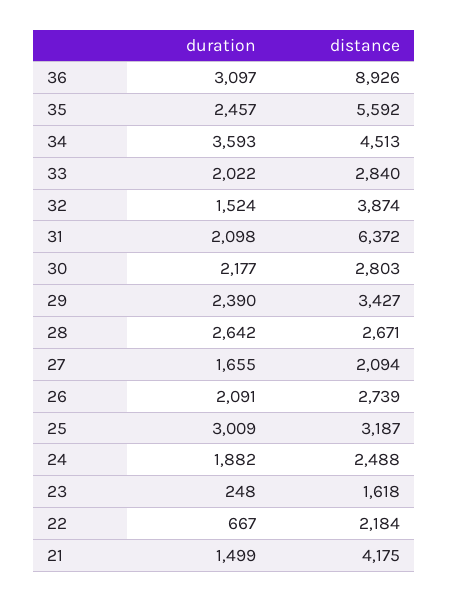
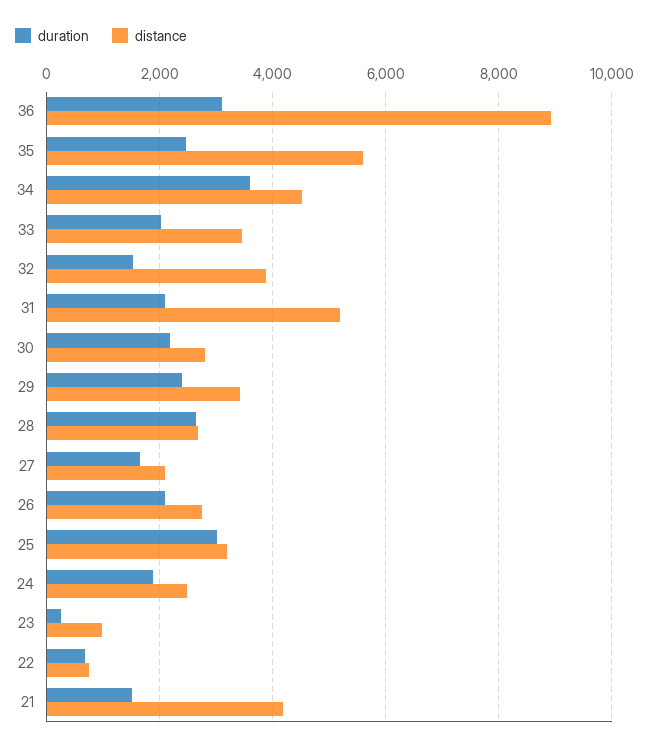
distance, 33: 2840 -> 3400
distance, 31: 6372 -> 5200
distance, 23: 1618 -> 1000
distance, 22: 2184 -> 800

